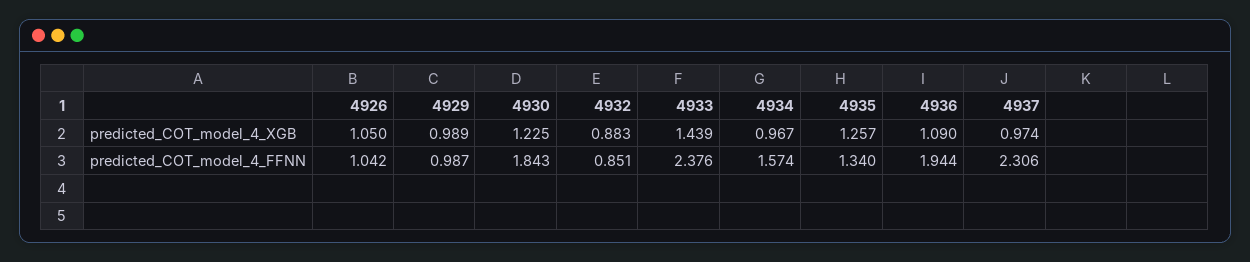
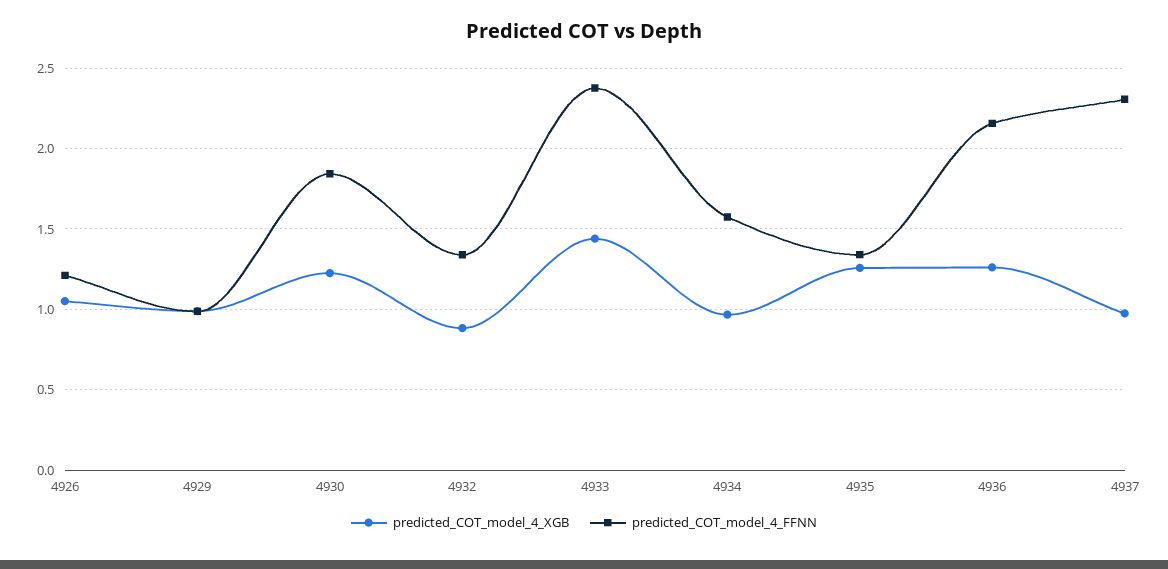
predicted_COT_model_4_XGB, 4936: 1.09 -> 1.25
predicted_COT_model_4_FFNN, 4926: 1.042 -> 1.2
predicted_COT_model_4_FFNN, 4932: 0.851 -> 1.35
predicted_COT_model_4_FFNN, 4936: 1.944 -> 2.15

